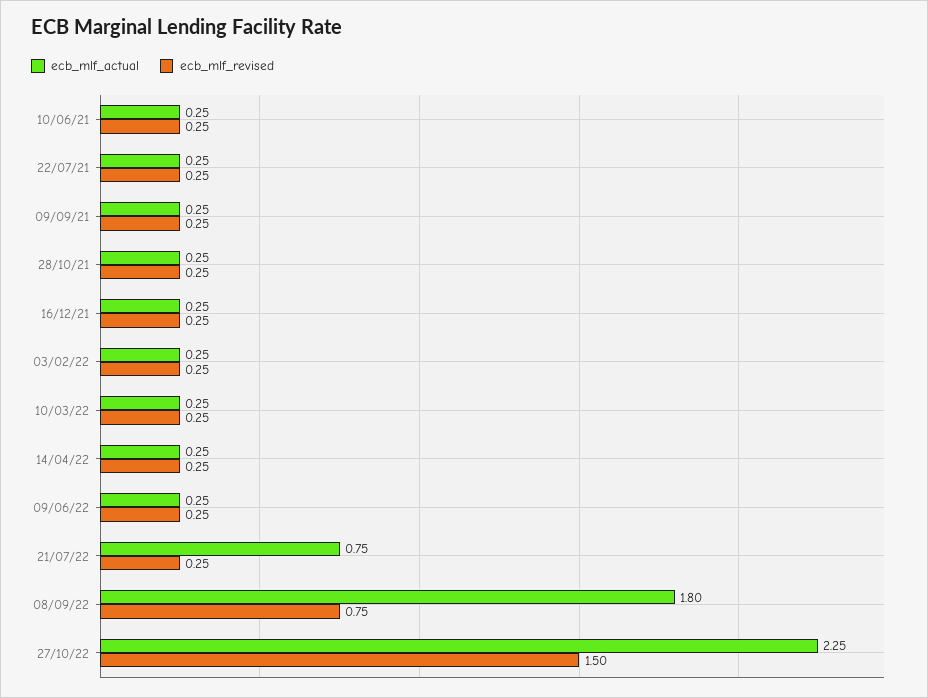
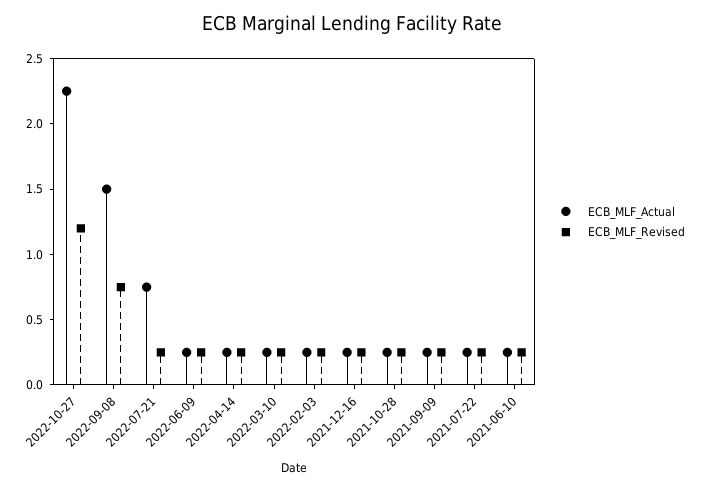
ecb_mlf_actual, 08/09/22: 1.8 -> 1.5
ecb_mlf_revised, 27/10/22: 1.5 -> 1.2

